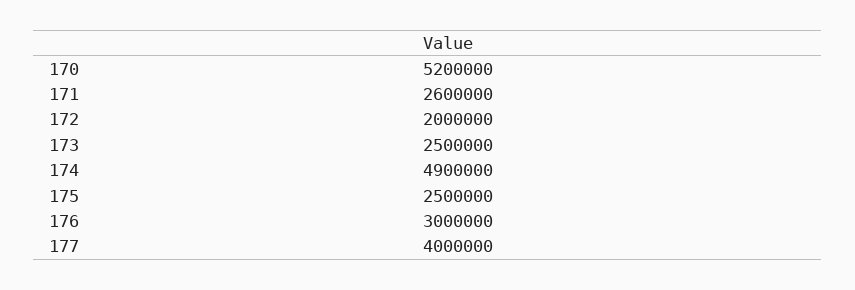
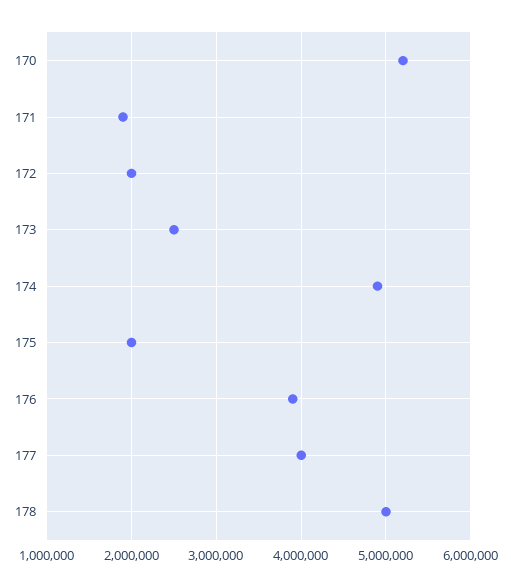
171: 2600000 -> 1900000
175: 2500000 -> 2000000
176: 3000000 -> 3900000
178: none -> 5000000

